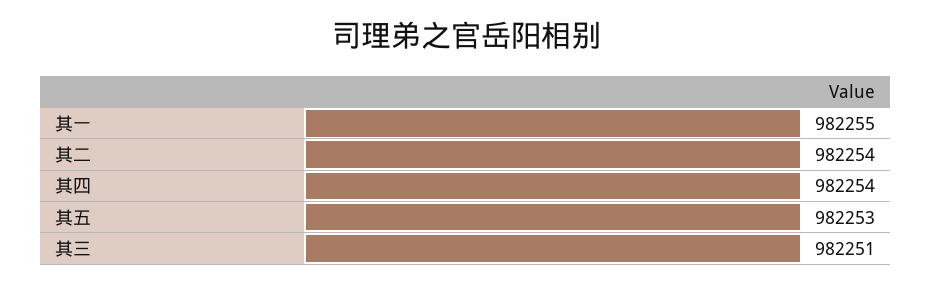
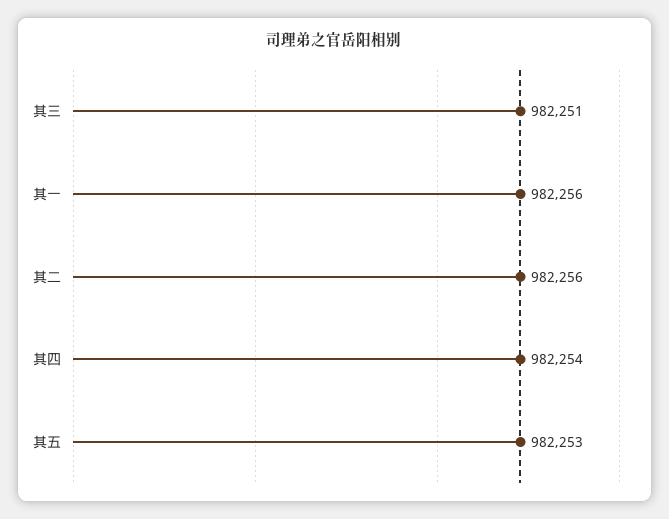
其一: 982255 -> 982256
其二: 982254 -> 982256

